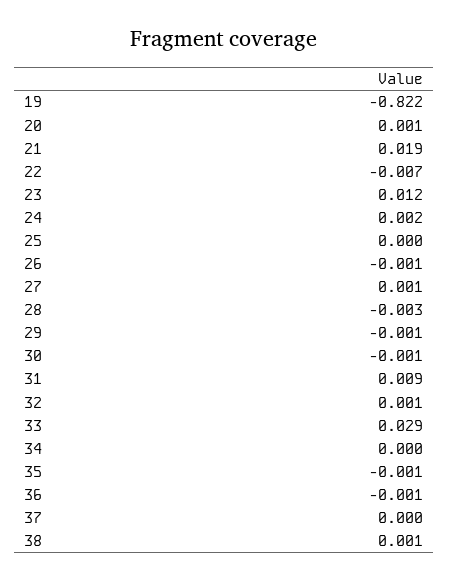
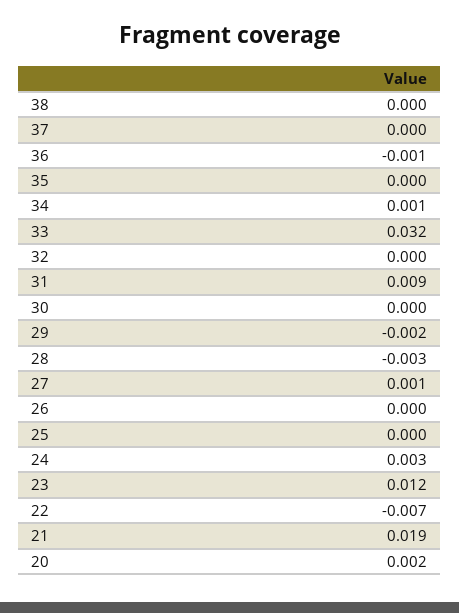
19: -0.822 -> none
20: 0.001 -> 0.002
24: 0.002 -> 0.003
26: -0.001 -> 0
29: -0.001 -> -0.002
30: -0.001 -> 0
32: 0.001 -> 0
33: 0.029 -> 0.032
34: 0 -> 0.001
35: -0.001 -> 0
38: 0.001 -> 0

